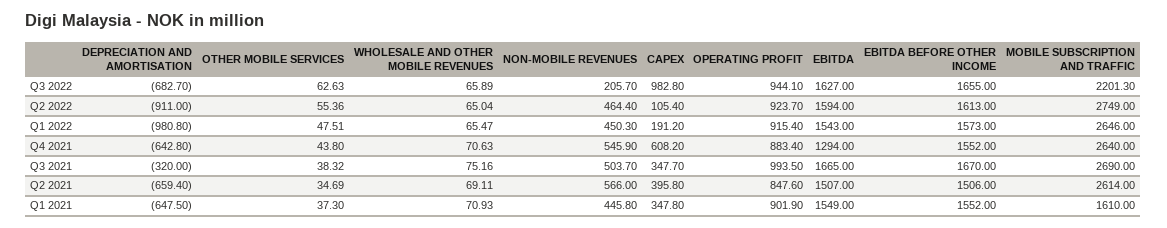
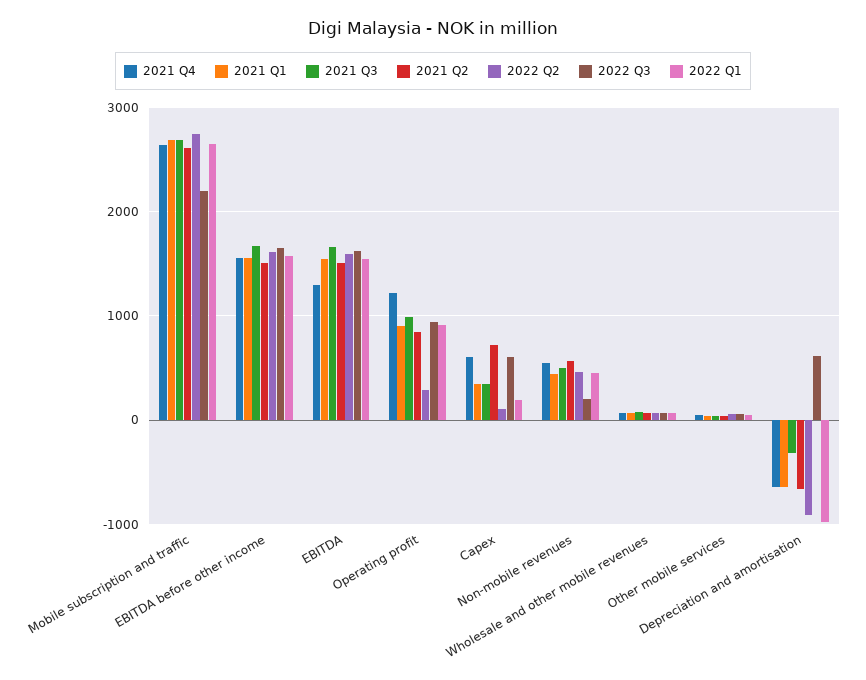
Q3 2022, DEPRECIATION AND AMORTISATION: -682.7 -> 600
Q3 2022, CAPEX: 982.8 -> 600
Q2 2022, OPERATING PROFIT: 923.7 -> 300
Q4 2021, OPERATING PROFIT: 883.4 -> 1200
Q2 2021, CAPEX: 395.8 -> 700
Q1 2021, MOBILE SUBSCRIPTION AND TRAFFIC: 1610 -> 2700

